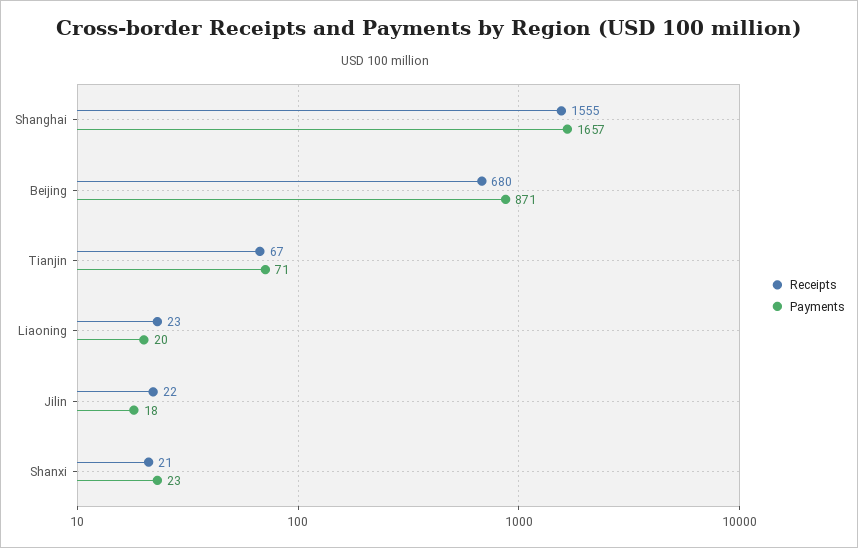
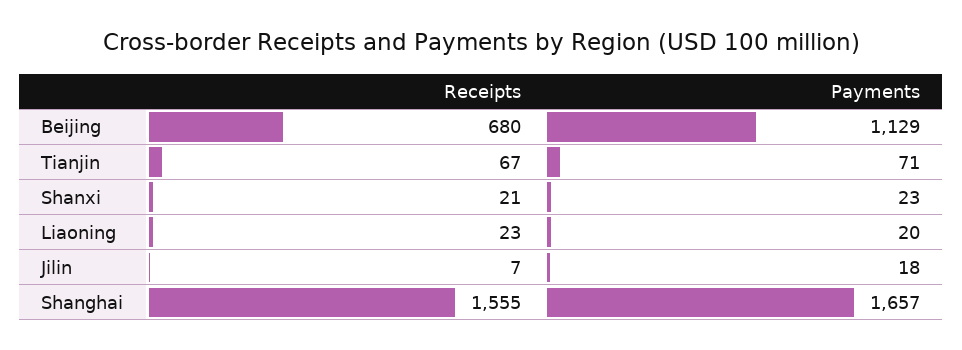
Payments, Beijing: 871 -> 1129
Receipts, Jilin: 22 -> 7

